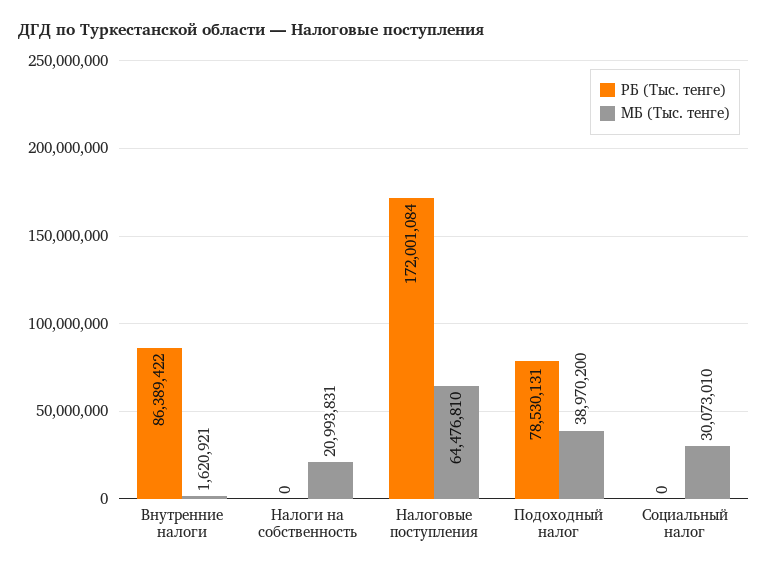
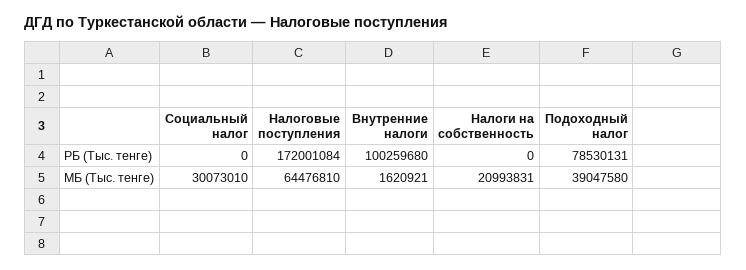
РБ (Тыс. тенге), Внутренние налоги: 86389422 -> 100259680
МБ (Тыс. тенге), Подоходный налог: 38970200 -> 39047580

